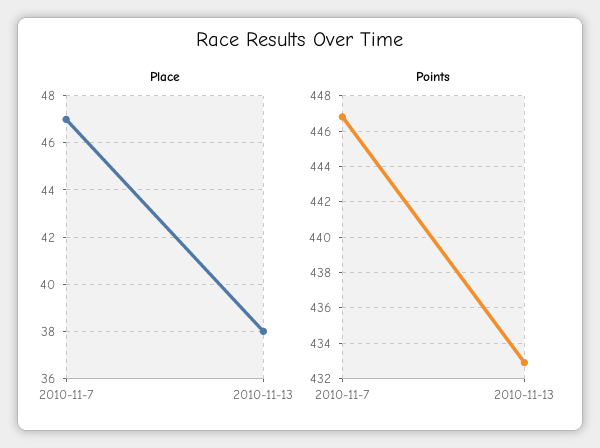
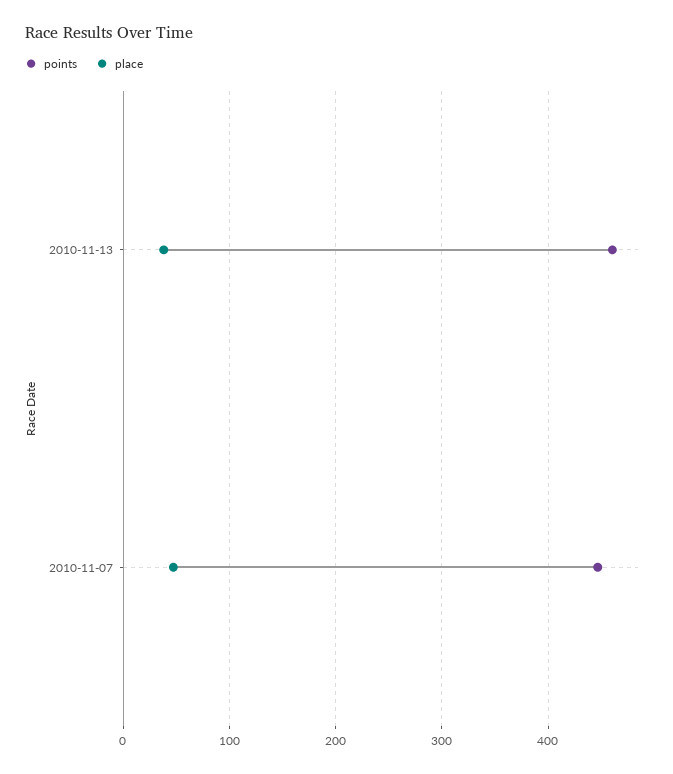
Points, 2010-11-13: 433 -> 460

